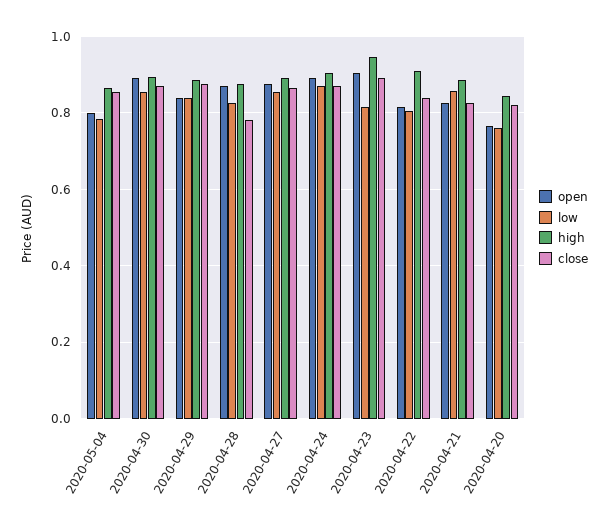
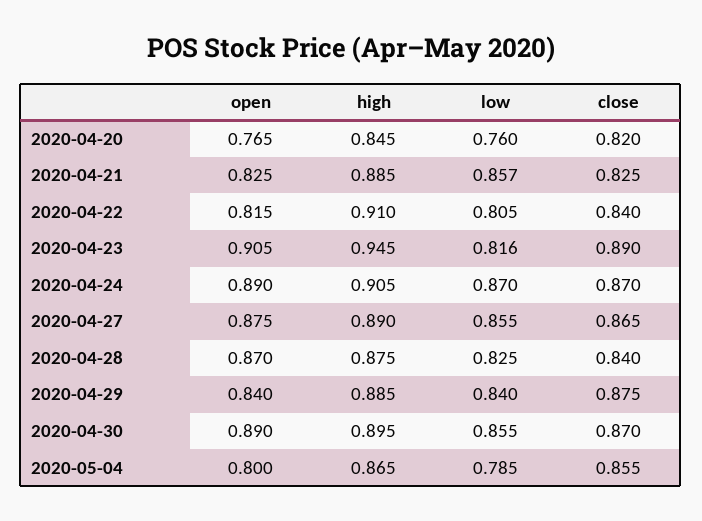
close, 2020-04-28: 0.78 -> 0.84

